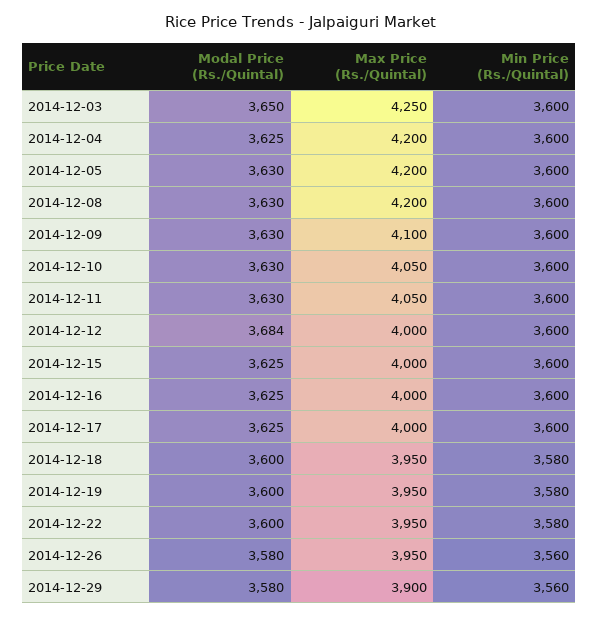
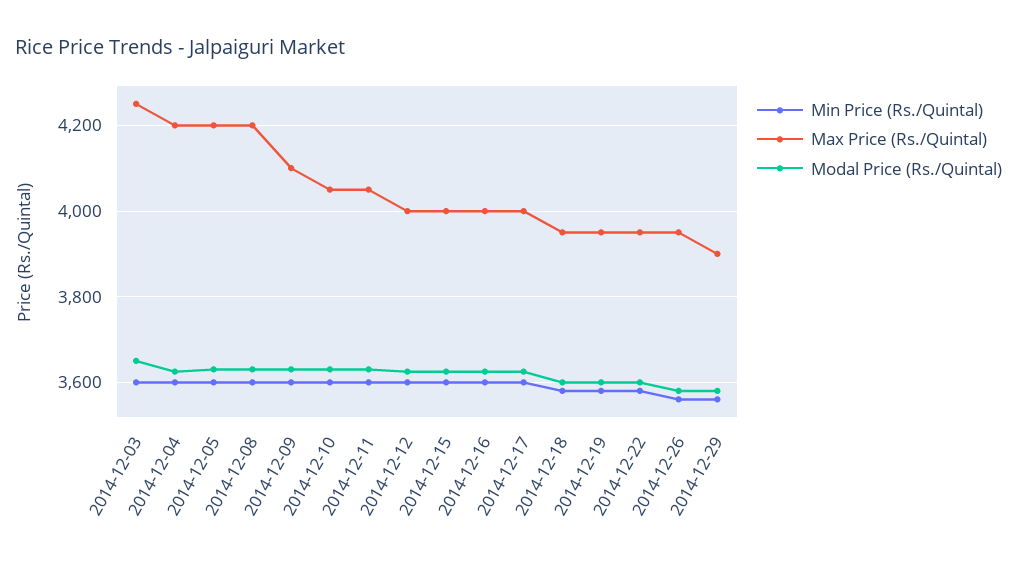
Modal Price (Rs./Quintal), 2014-12-12: 3684 -> 3620

